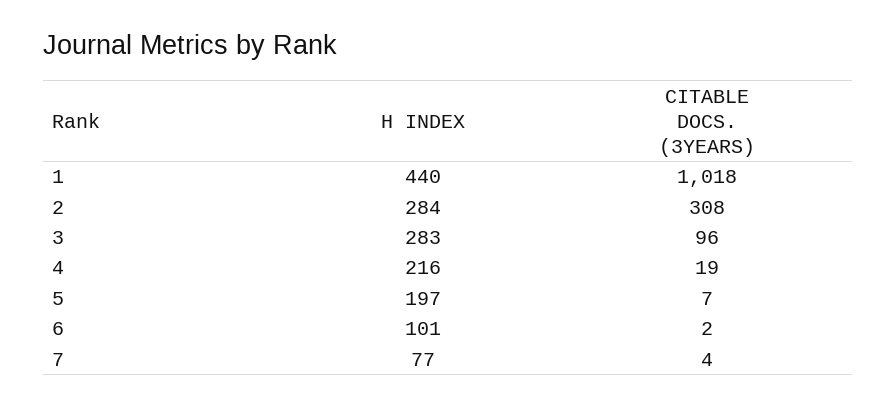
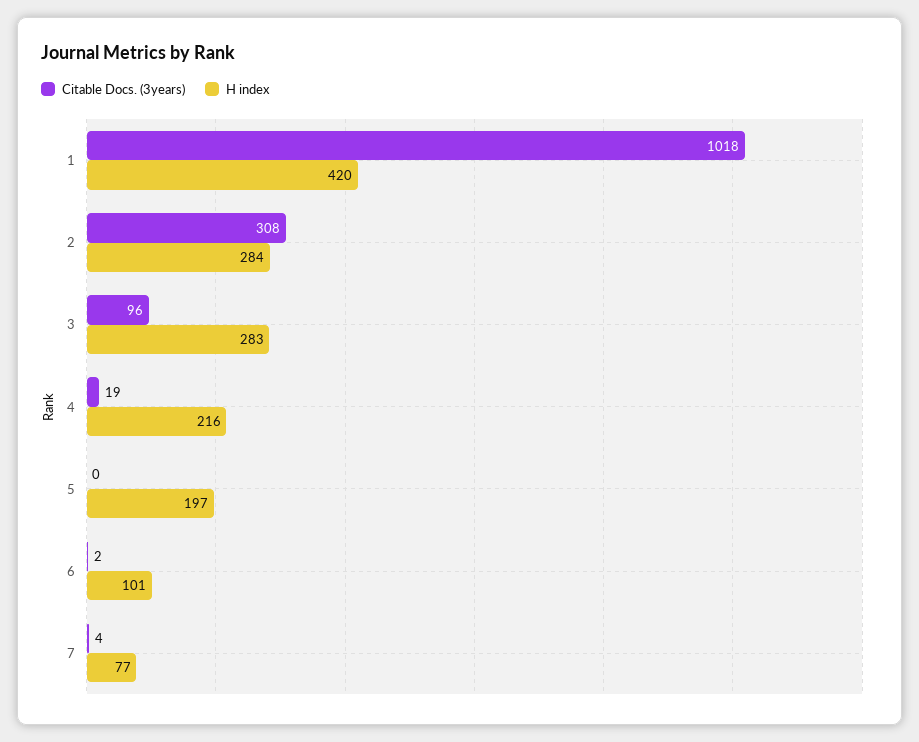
H INDEX, 1: 440 -> 420
CITABLE DOCS. (3YEARS), 5: 7 -> 0

